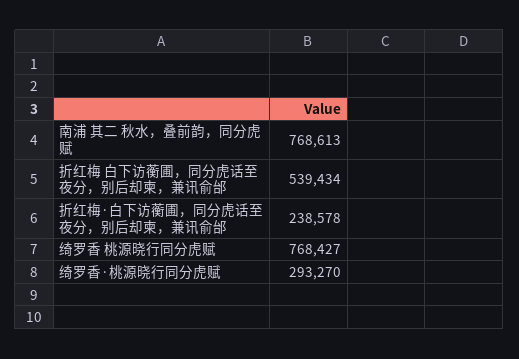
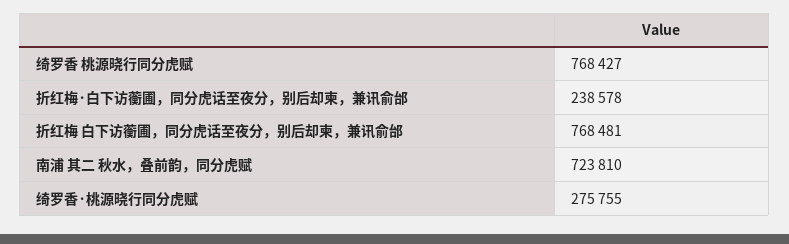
南浦 其二 秋水，叠前韵，同分虎赋: 768613 -> 723810
折红梅 白下访蘅圃，同分虎话至夜分，别后却柬，兼讯俞邰: 539434 -> 768481
绮罗香·桃源晓行同分虎赋: 293270 -> 275755

